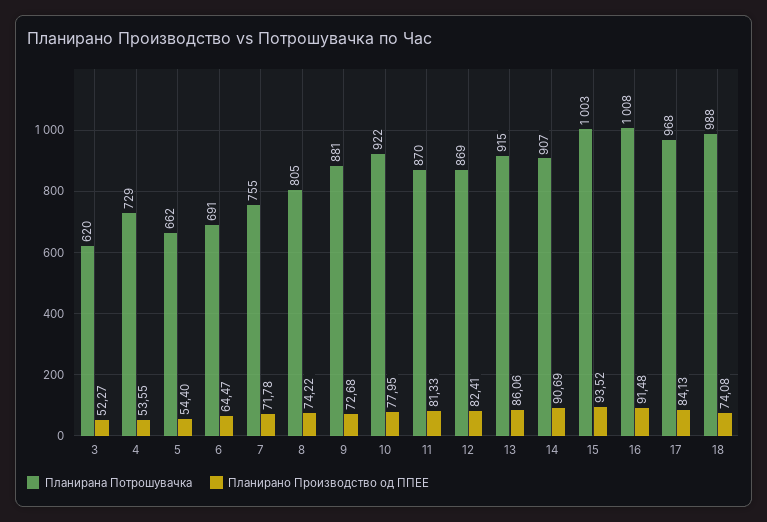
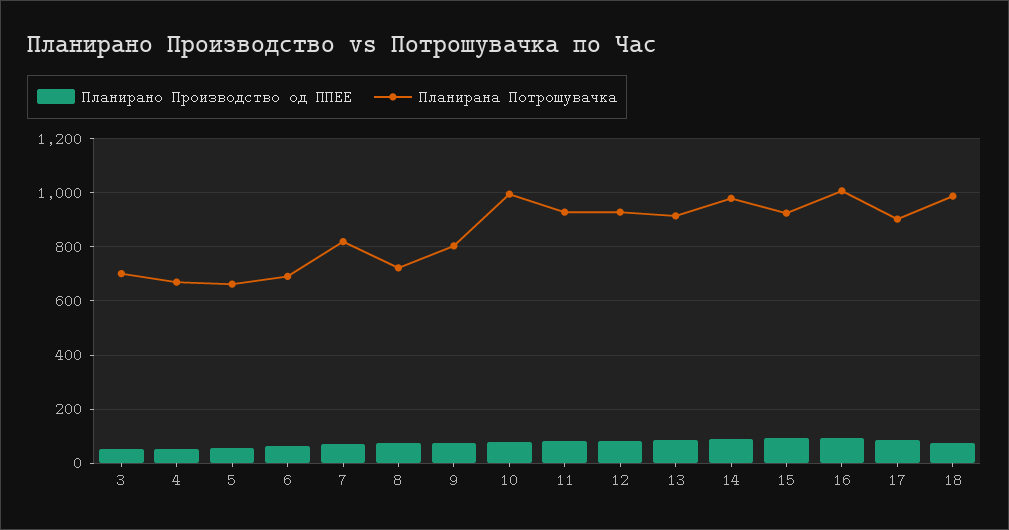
Планирана Потрошувачка, 3: 620 -> 700
Планирана Потрошувачка, 4: 729 -> 675
Планирана Потрошувачка, 7: 755 -> 825
Планирана Потрошувачка, 8: 805 -> 725
Планирана Потрошувачка, 9: 881 -> 800
Планирана Потрошувачка, 10: 922 -> 1000
Планирана Потрошувачка, 11: 870 -> 925
Планирана Потрошувачка, 12: 869 -> 925
Планирана Потрошувачка, 14: 907 -> 975
Планирана Потрошувачка, 15: 1003 -> 925
Планирана Потрошувачка, 17: 968 -> 900

